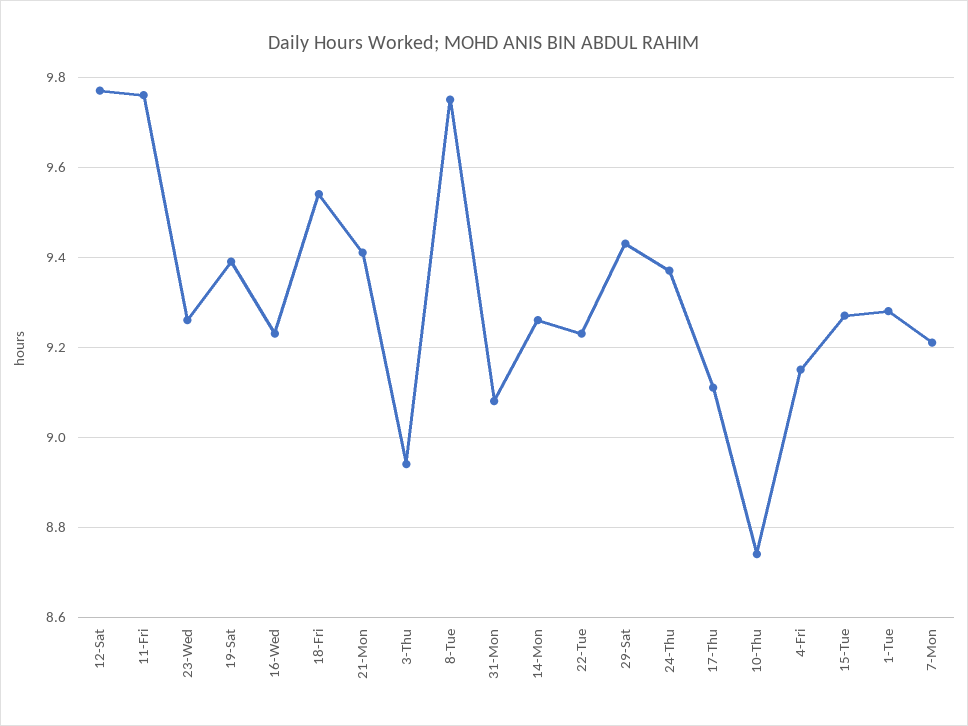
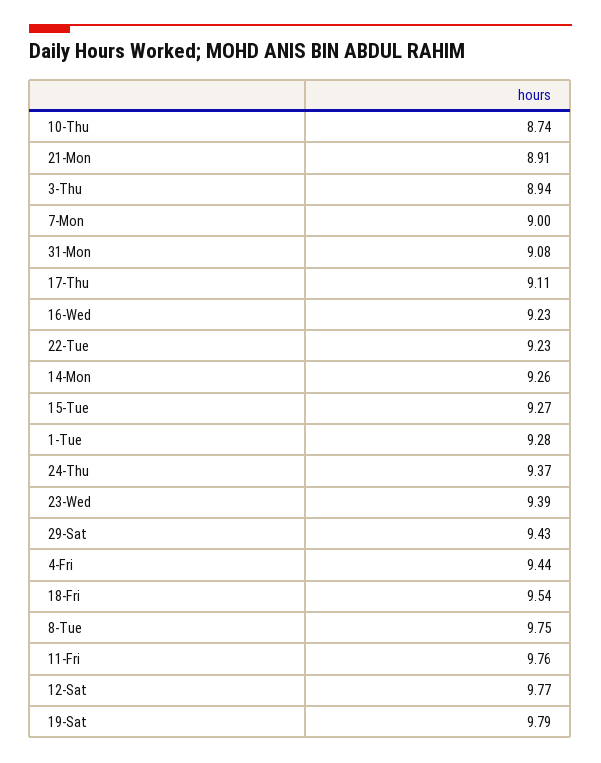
23-Wed: 9.25 -> 9.39
19-Sat: 9.4 -> 9.79
21-Mon: 9.4 -> 8.91
4-Fri: 9.15 -> 9.44
7-Mon: 9.2 -> 9

